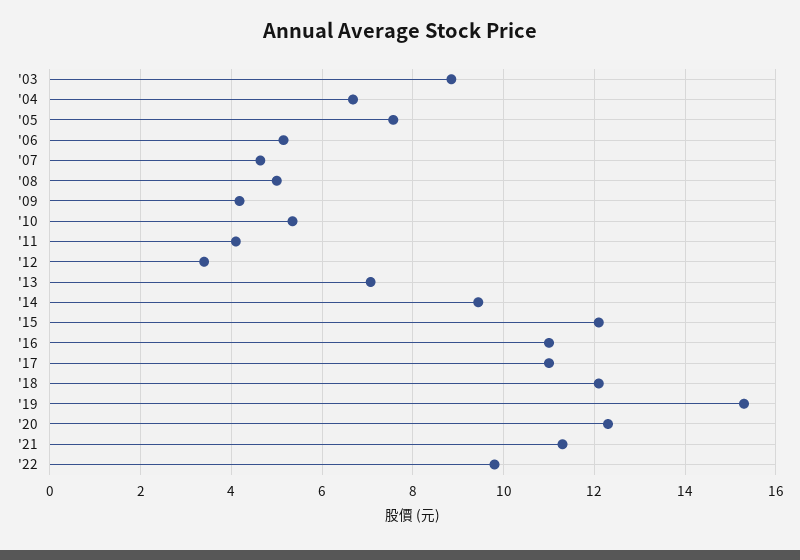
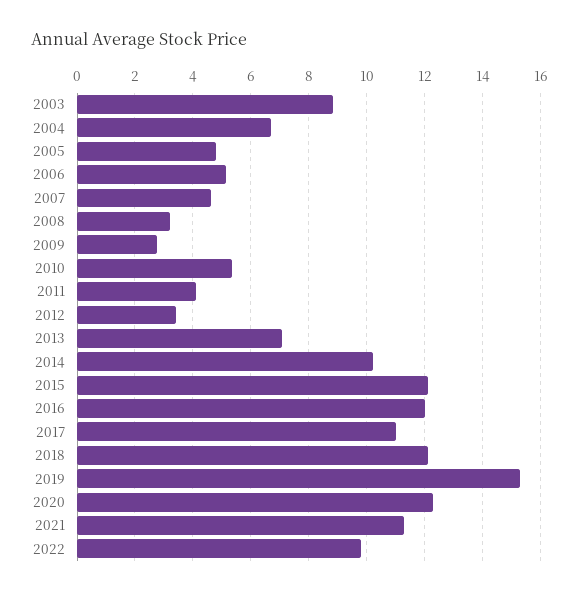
'05: 7.6 -> 4.75
'08: 5 -> 3.25
'09: 4.2 -> 2.75
'14: 9.4 -> 10.25
'16: 11 -> 12

